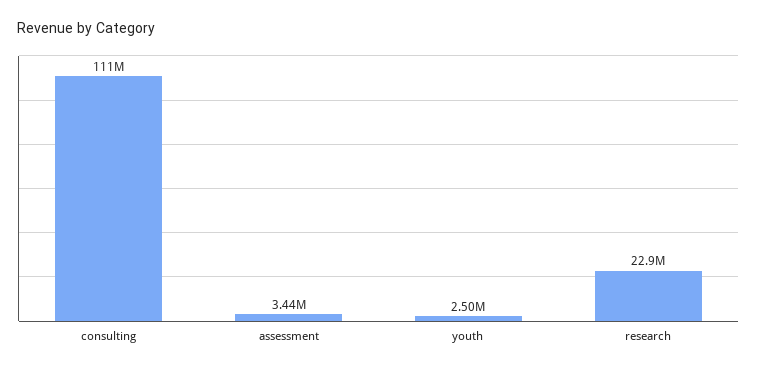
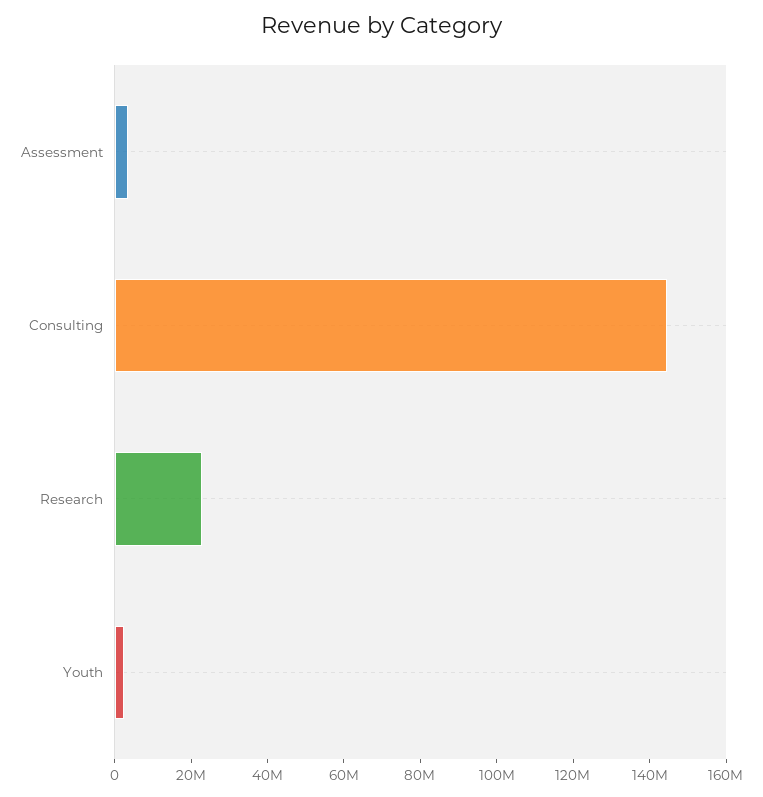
consulting: 111000000 -> 145000000

